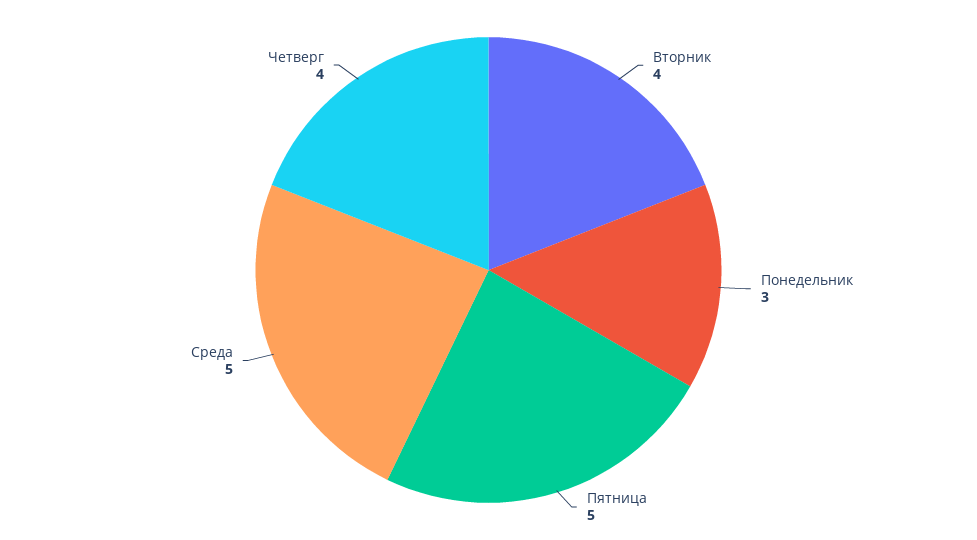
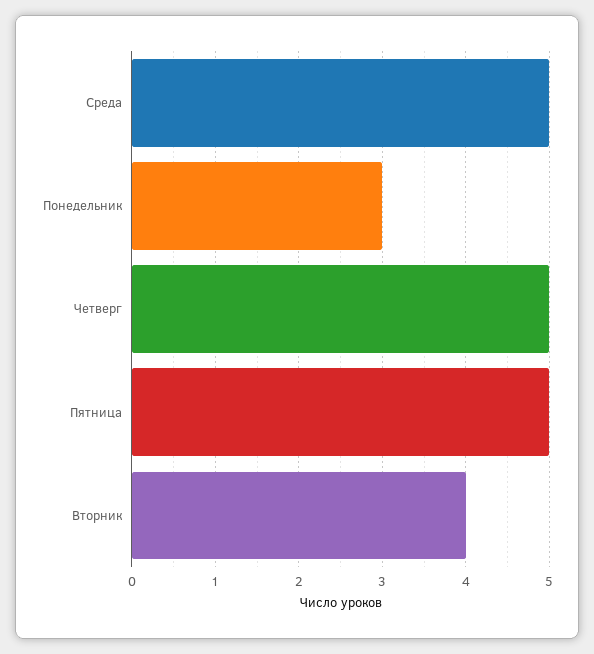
Четверг: 4 -> 5

